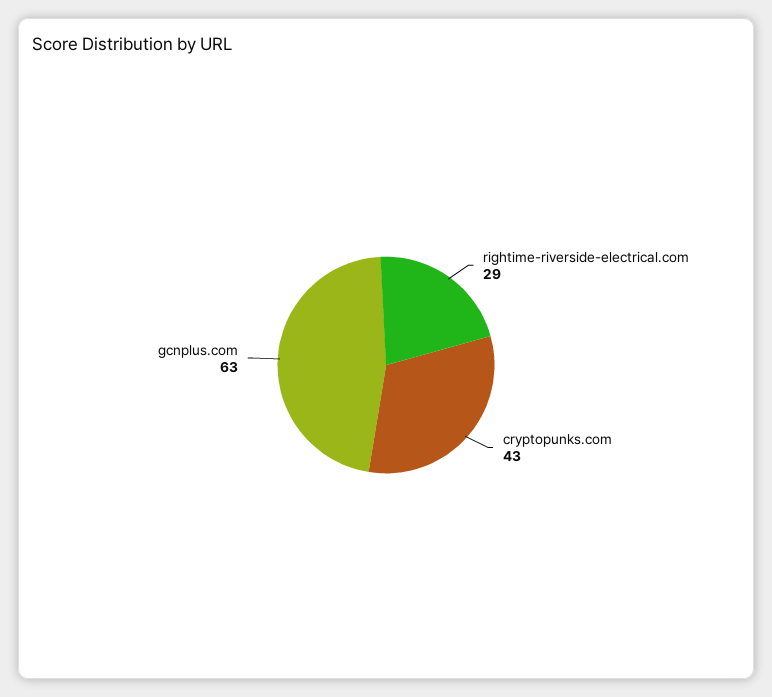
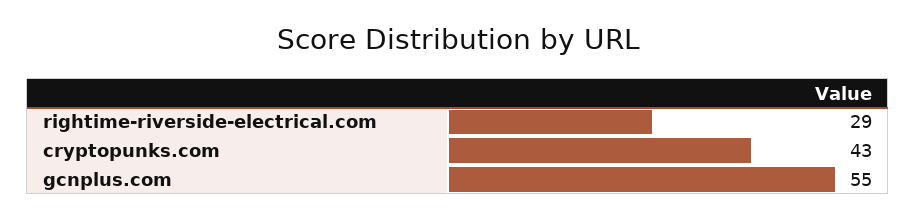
gcnplus.com: 63 -> 55

